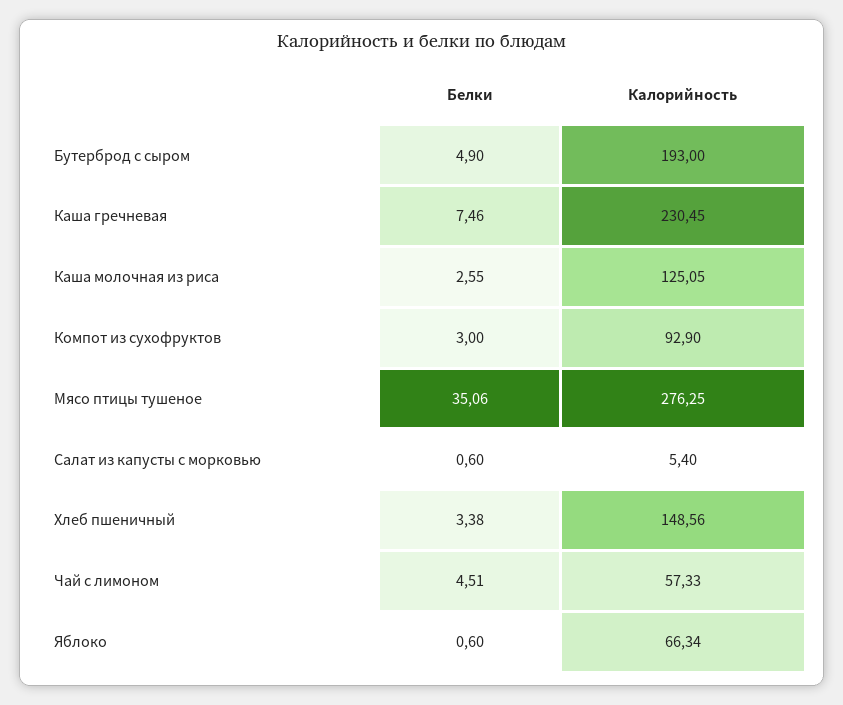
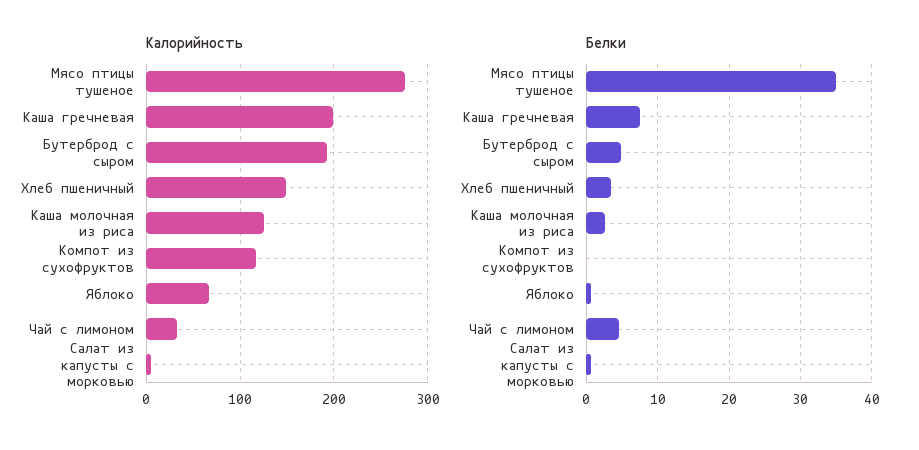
Калорийность, Каша гречневая: 230.45 -> 200
Белки, Компот из сухофруктов: 3 -> 0
Калорийность, Компот из сухофруктов: 92.9 -> 120
Калорийность, Чай с лимоном: 57.33 -> 30

